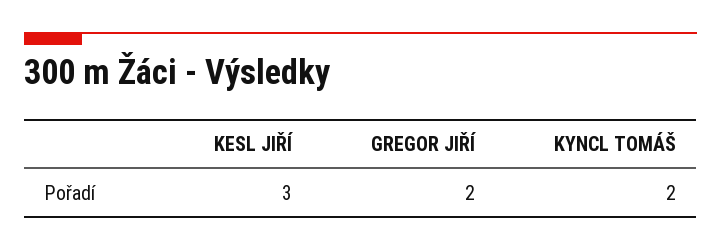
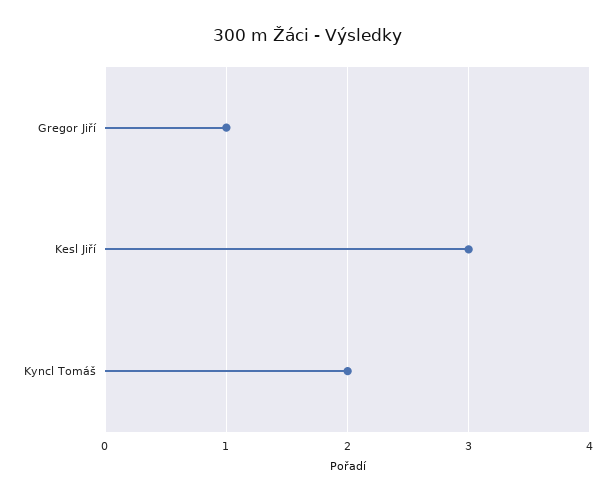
GREGOR JIŘÍ: 2 -> 1

